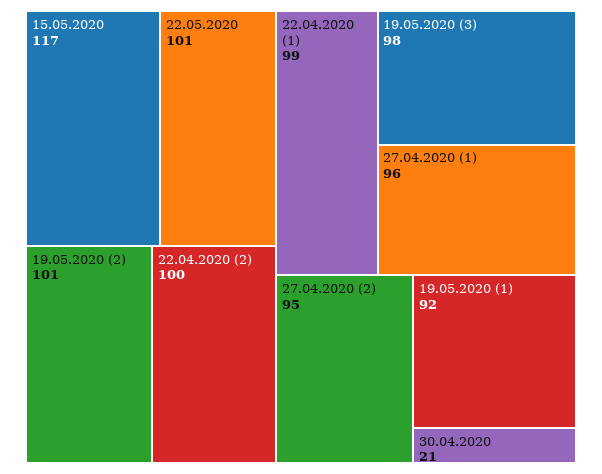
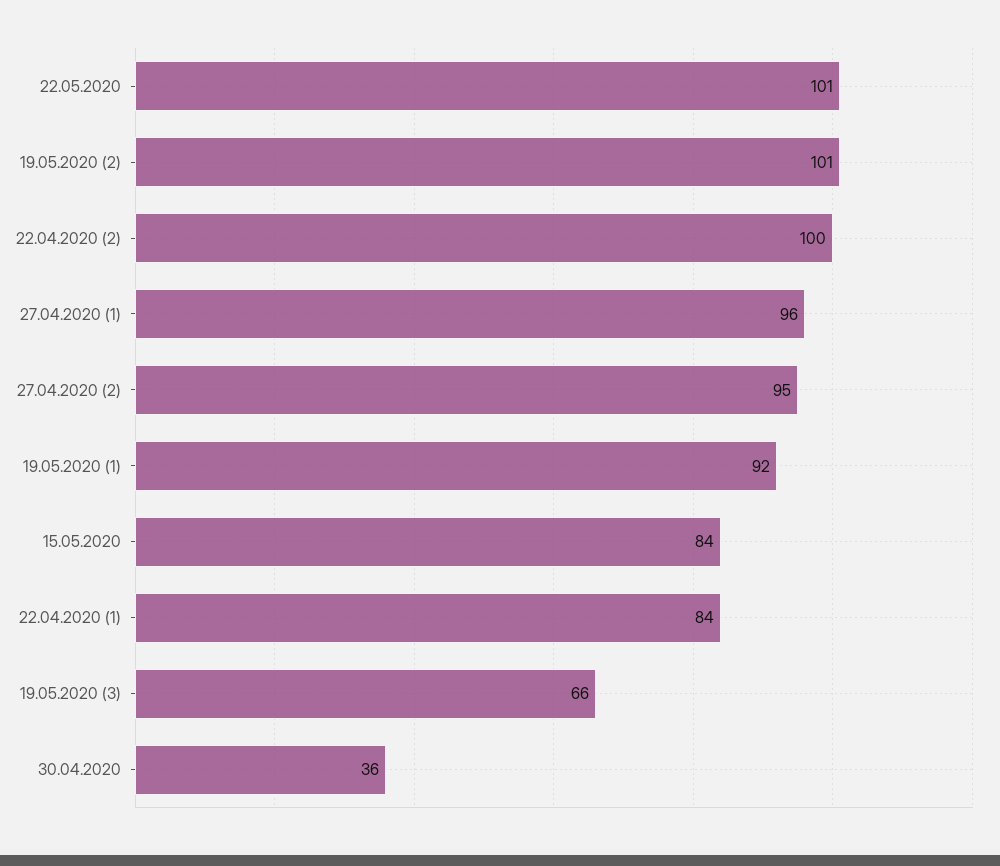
15.05.2020: 117 -> 84
22.04.2020 (1): 99 -> 84
19.05.2020 (3): 98 -> 66
30.04.2020: 21 -> 36

